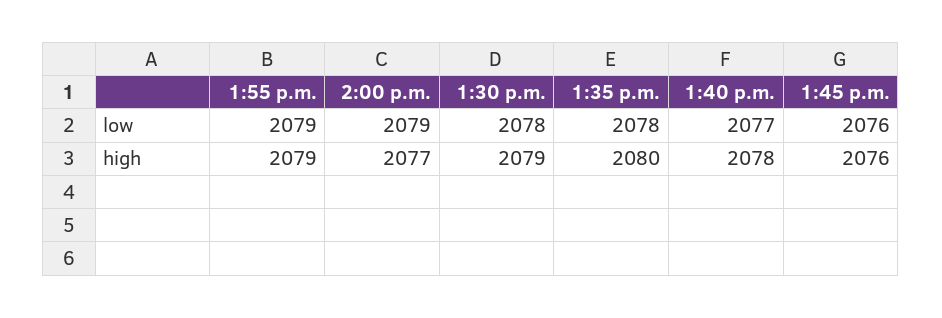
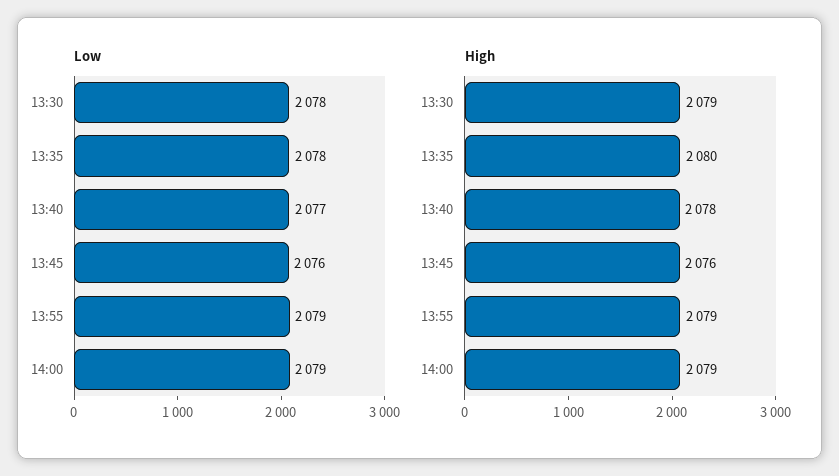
high, 2:00 p.m.: 2077 -> 2079

